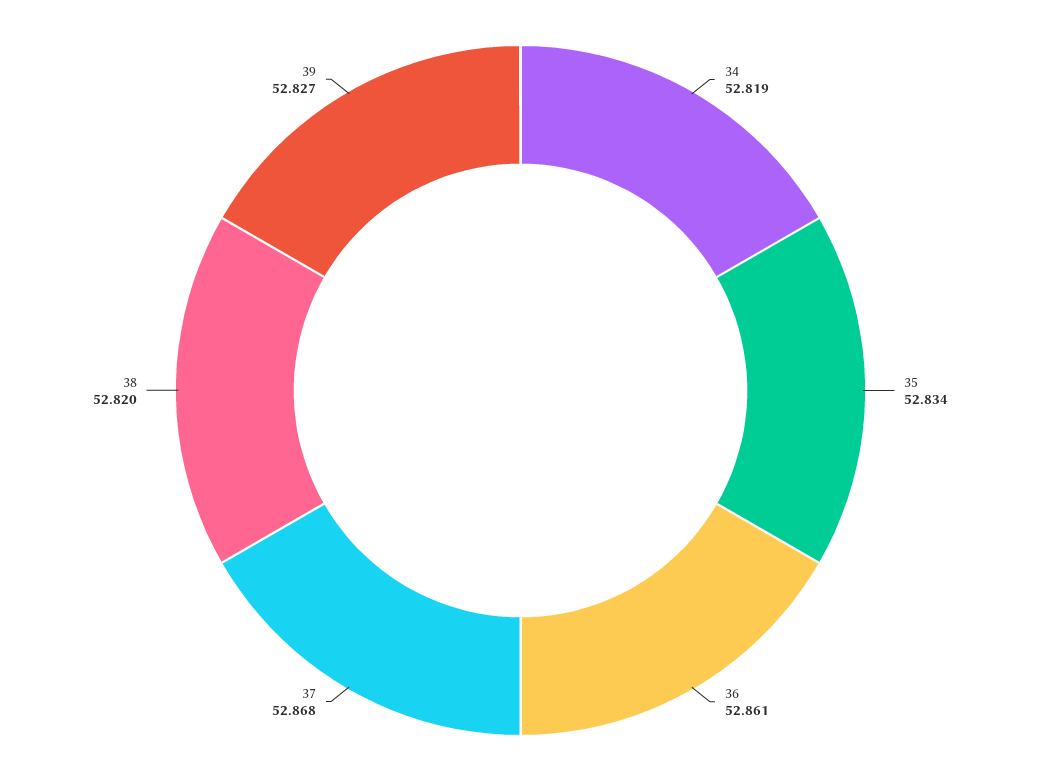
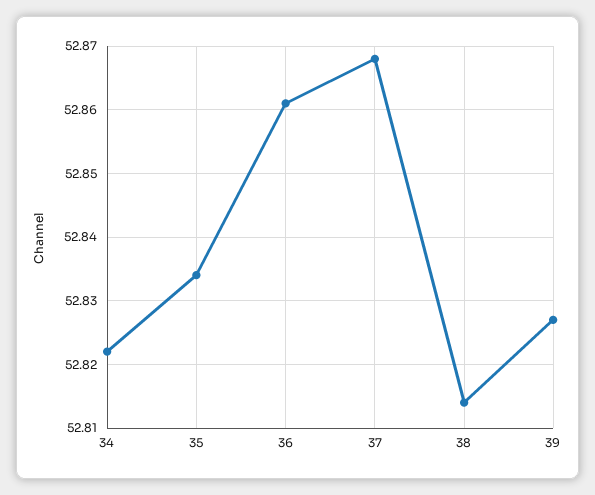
34: 52.819 -> 52.822
38: 52.82 -> 52.814

